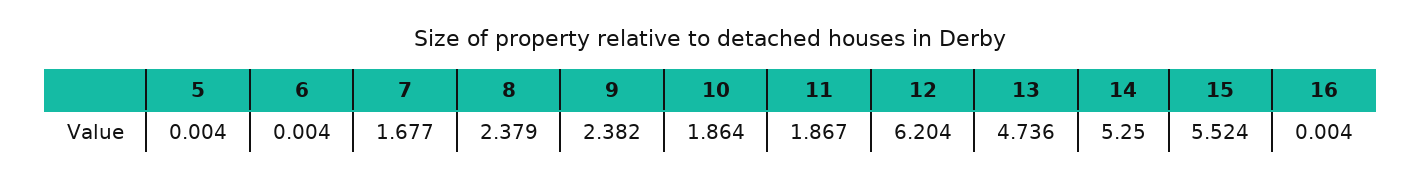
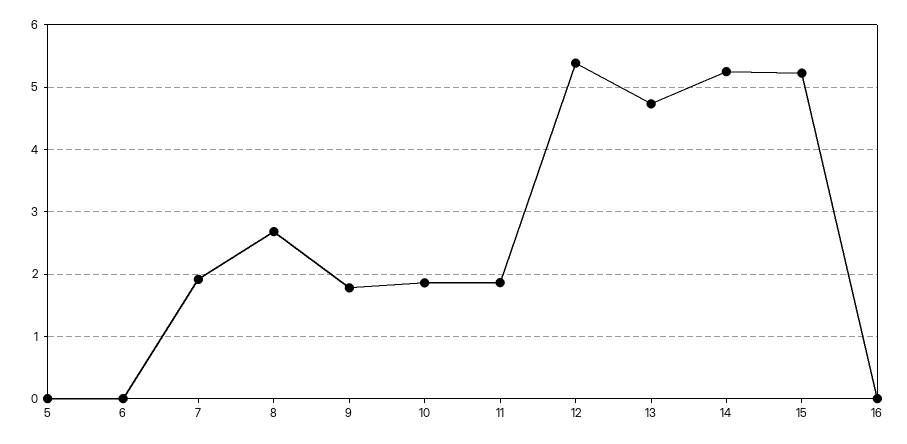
7: 1.677 -> 1.9
8: 2.379 -> 2.7
9: 2.382 -> 1.8
12: 6.204 -> 5.4
15: 5.524 -> 5.2

